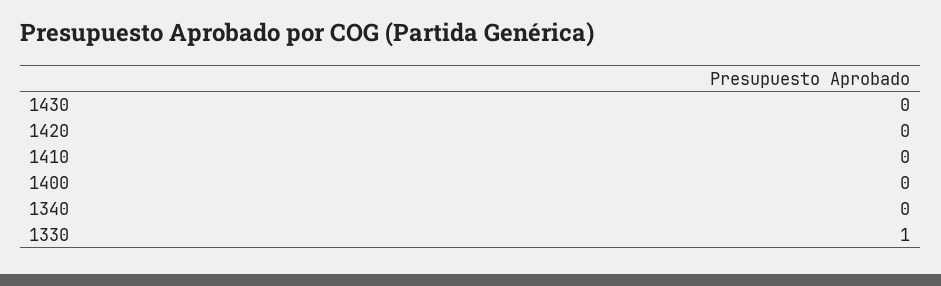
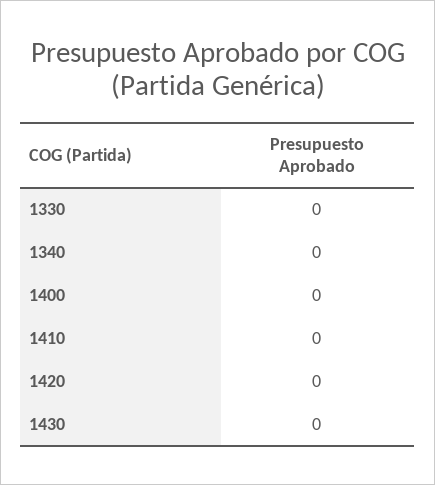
1330: 1 -> 0

